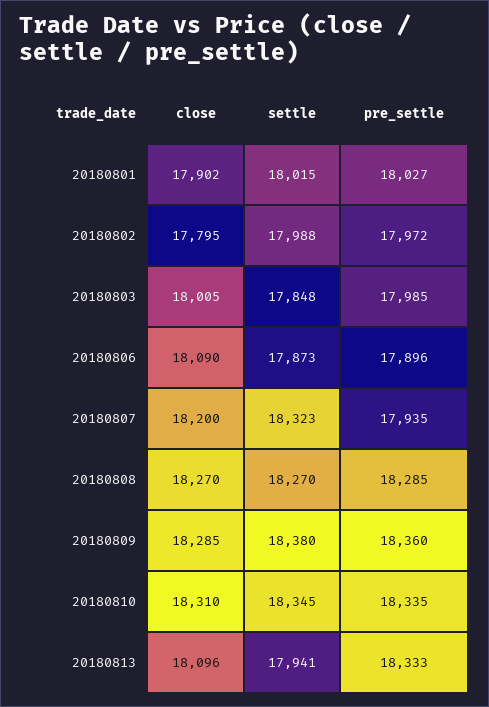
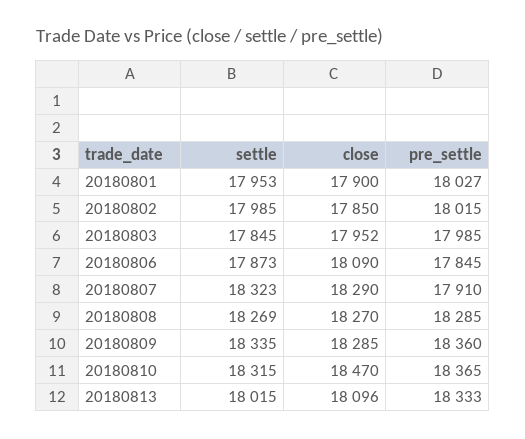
close, 20180801: 17902 -> 17900
settle, 20180801: 18015 -> 17953
close, 20180802: 17795 -> 17850
settle, 20180802: 17988 -> 17985
pre_settle, 20180802: 17972 -> 18015
close, 20180803: 18005 -> 17952
settle, 20180803: 17848 -> 17845
pre_settle, 20180806: 17896 -> 17845
close, 20180807: 18200 -> 18290
pre_settle, 20180807: 17935 -> 17910
settle, 20180808: 18270 -> 18269
settle, 20180809: 18380 -> 18335
close, 20180810: 18310 -> 18470
settle, 20180810: 18345 -> 18315
pre_settle, 20180810: 18335 -> 18365
settle, 20180813: 17941 -> 18015

